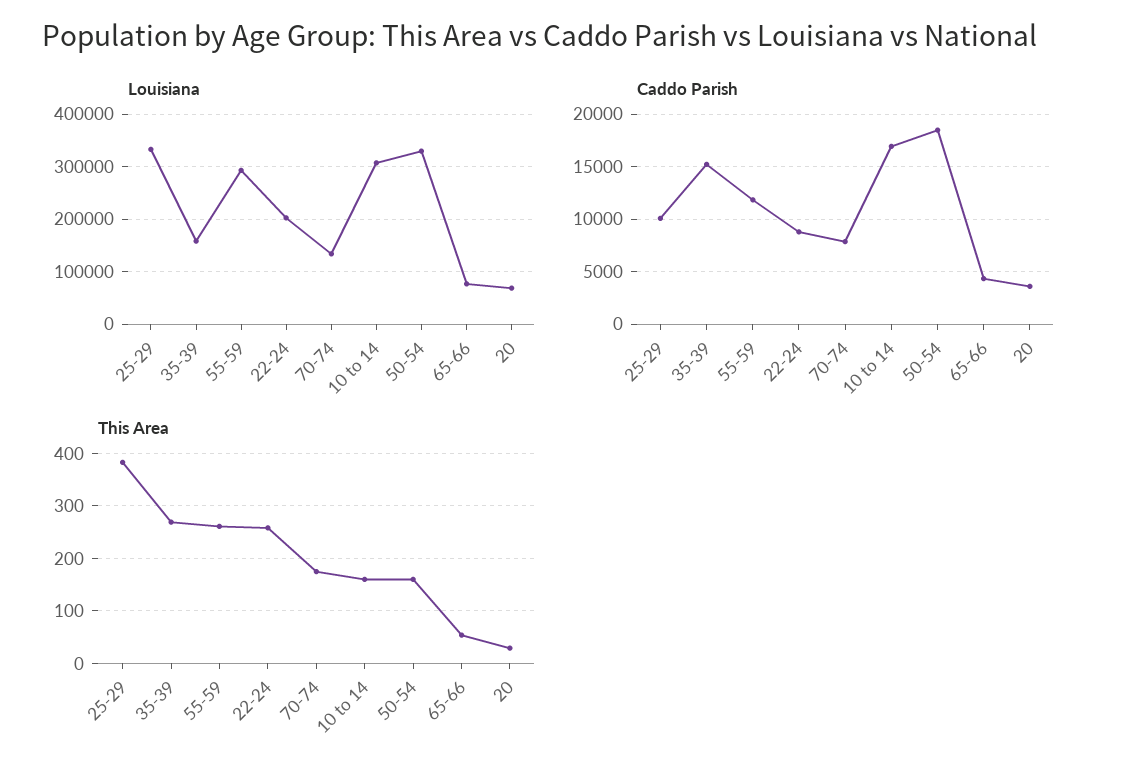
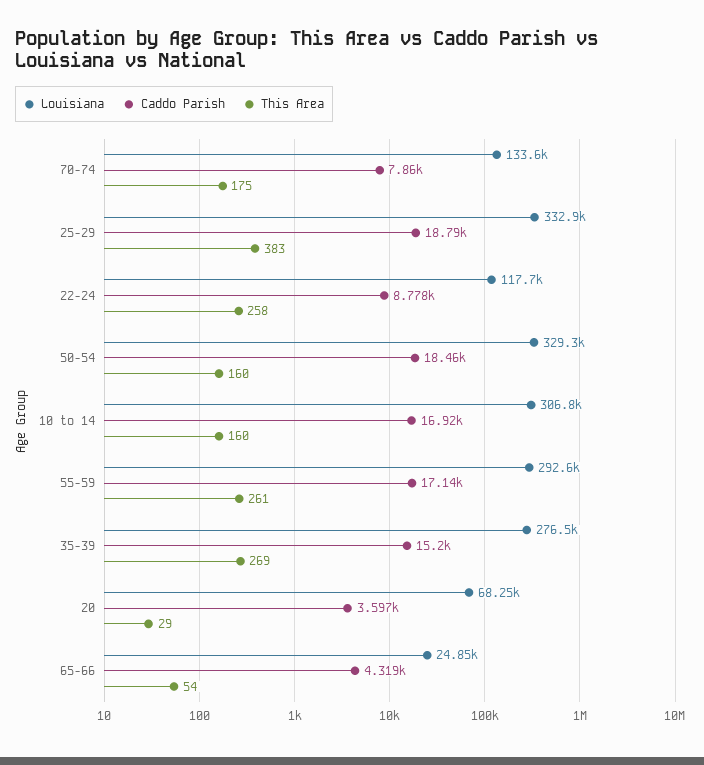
Louisiana, 35-39: 160000 -> 276500
Louisiana, 22-24: 200000 -> 117700
Louisiana, 65-66: 80000 -> 24850
Caddo Parish, 25-29: 10000 -> 18790
Caddo Parish, 55-59: 12000 -> 17140

